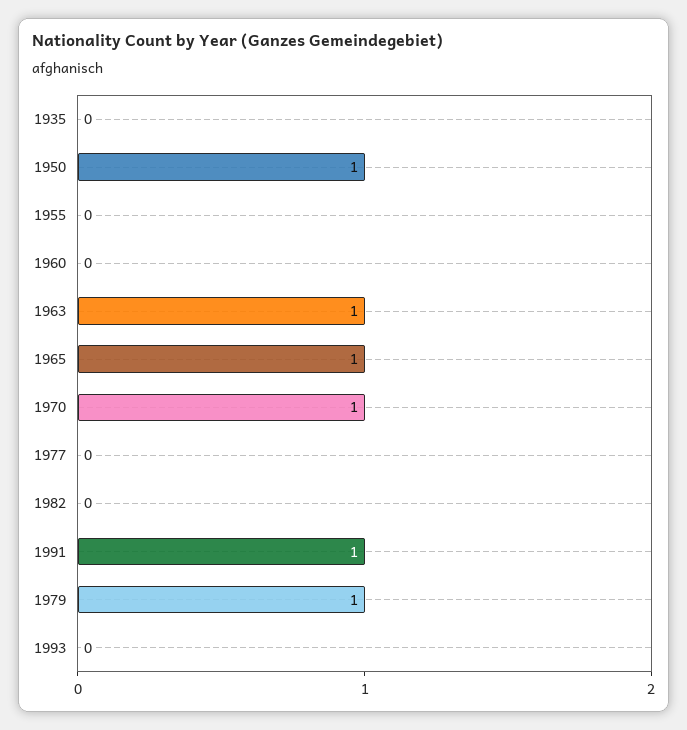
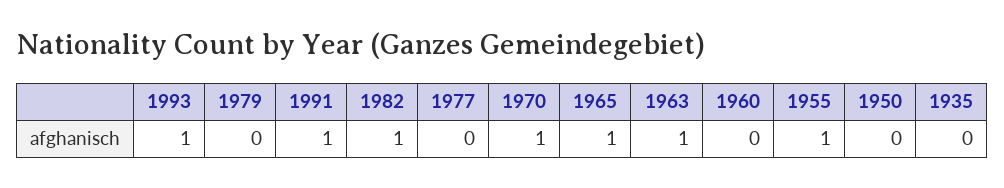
1950: 1 -> 0
1955: 0 -> 1
1982: 0 -> 1
1979: 1 -> 0
1993: 0 -> 1

